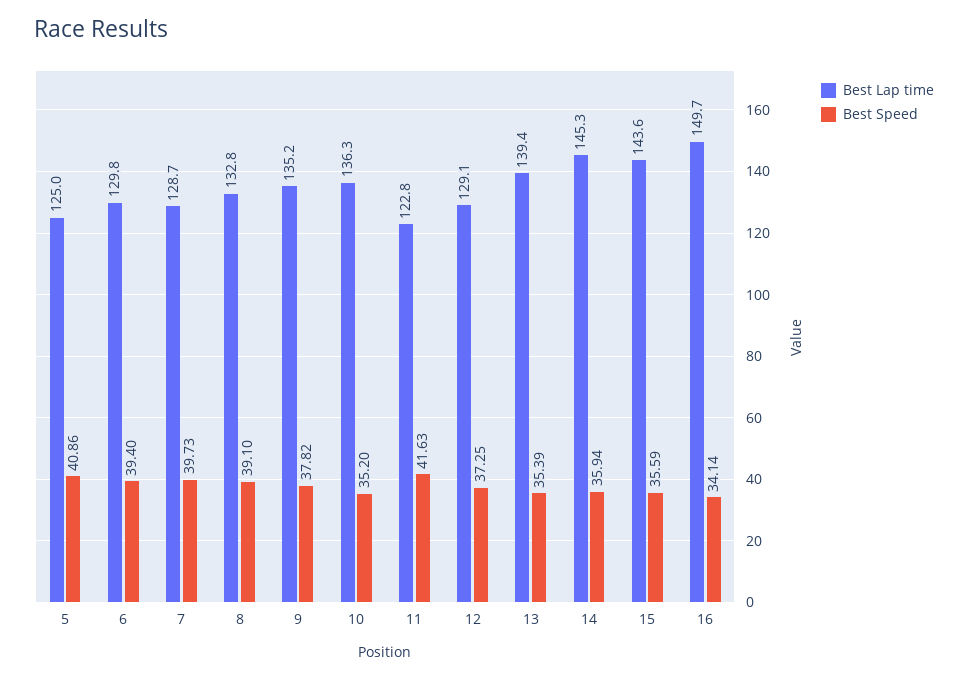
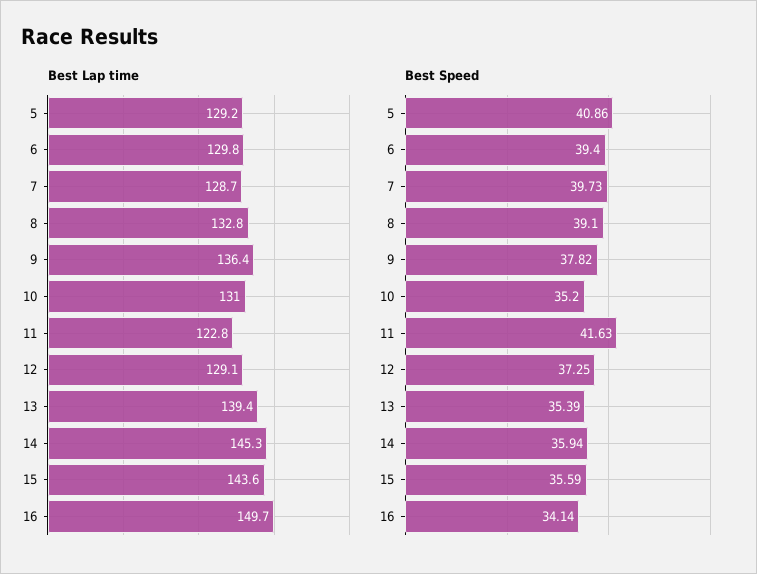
Best Lap time, 5: 125 -> 129.2
Best Lap time, 9: 135.2 -> 136.4
Best Lap time, 10: 136.3 -> 131

